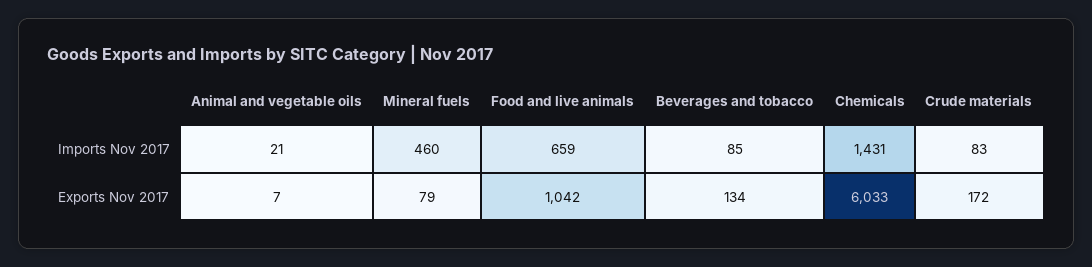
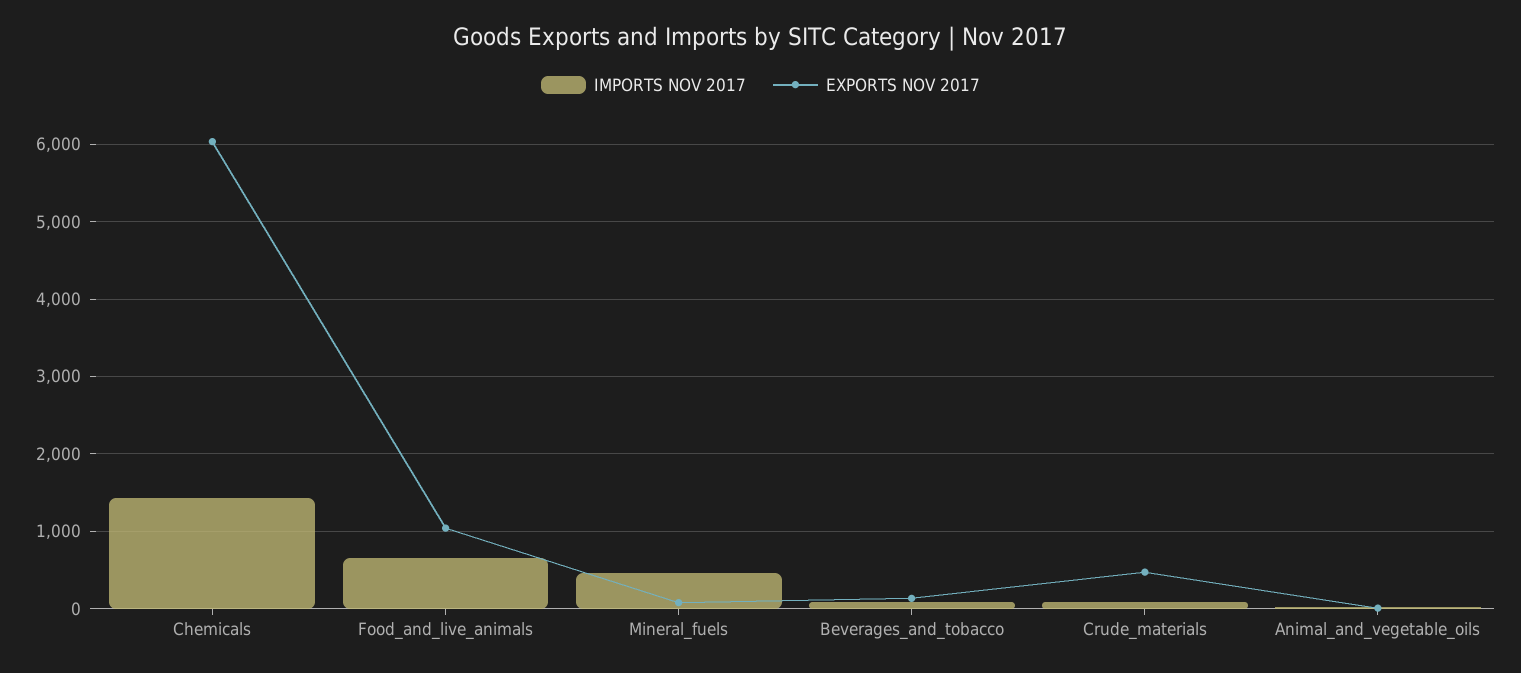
Exports Nov 2017, Crude materials: 172 -> 500

